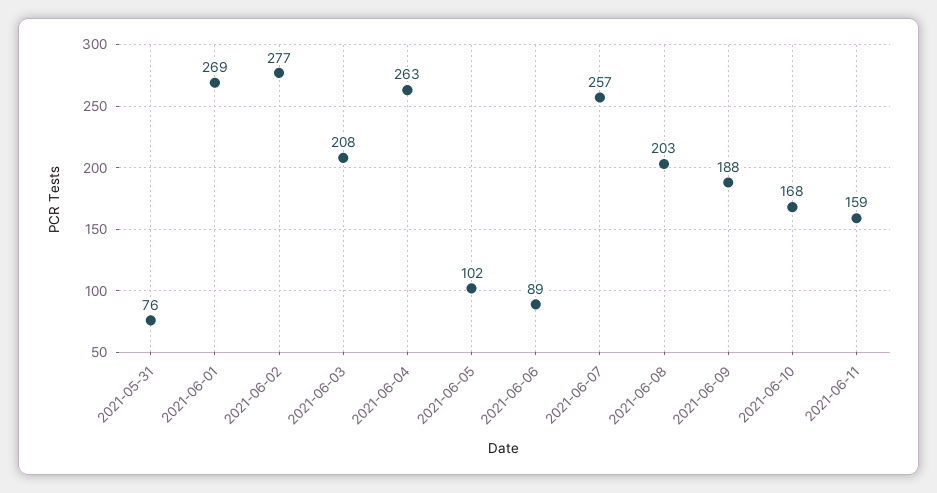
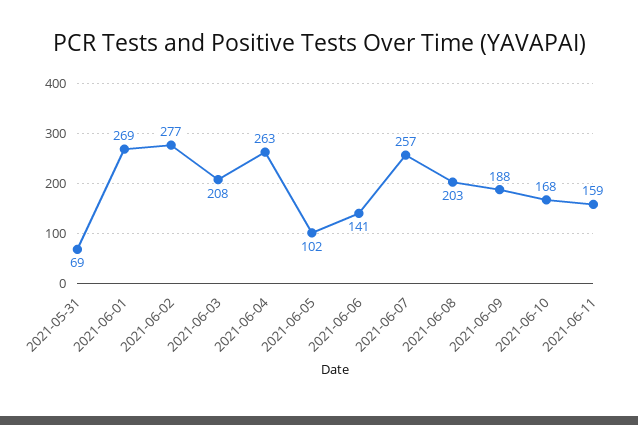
2021-05-31: 76 -> 69
2021-06-06: 89 -> 141

